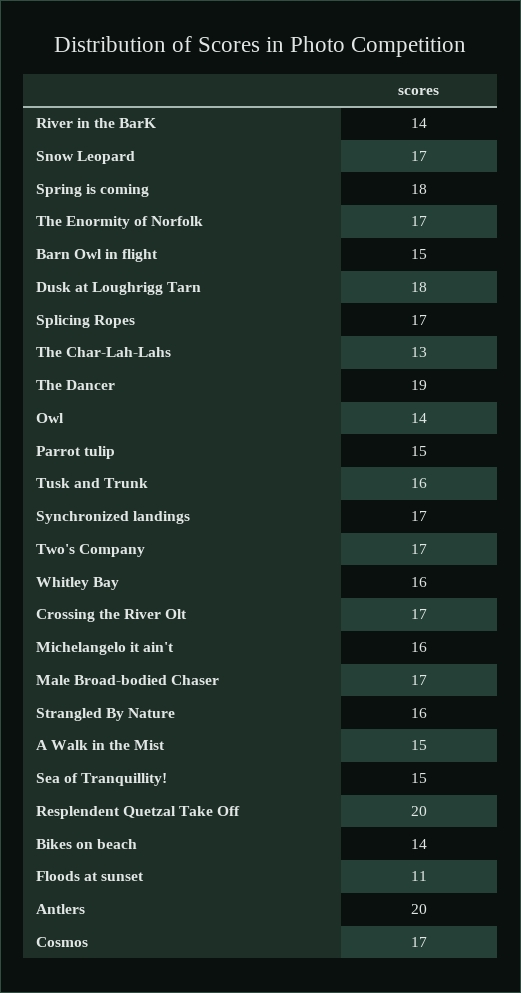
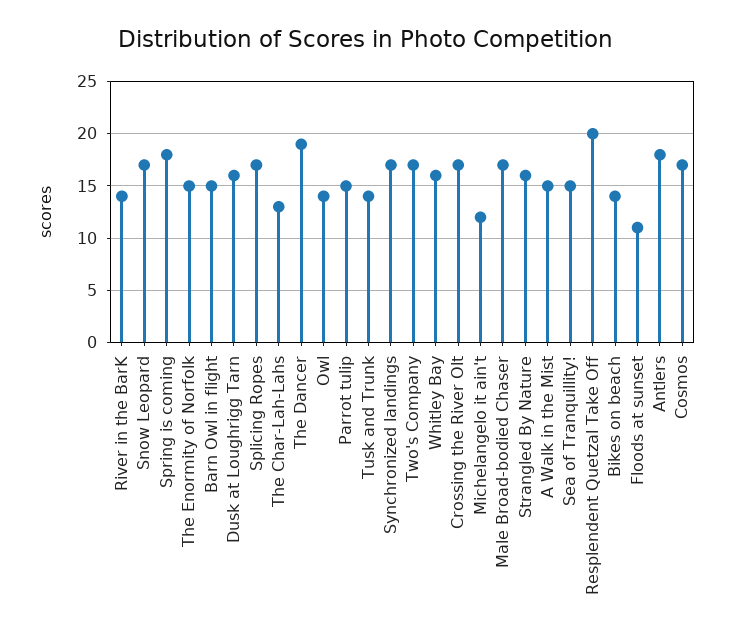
The Enormity of Norfolk: 17 -> 15
Dusk at Loughrigg Tarn: 18 -> 16
Tusk and Trunk: 16 -> 14
Michelangelo it ain't: 16 -> 12
Antlers: 20 -> 18

